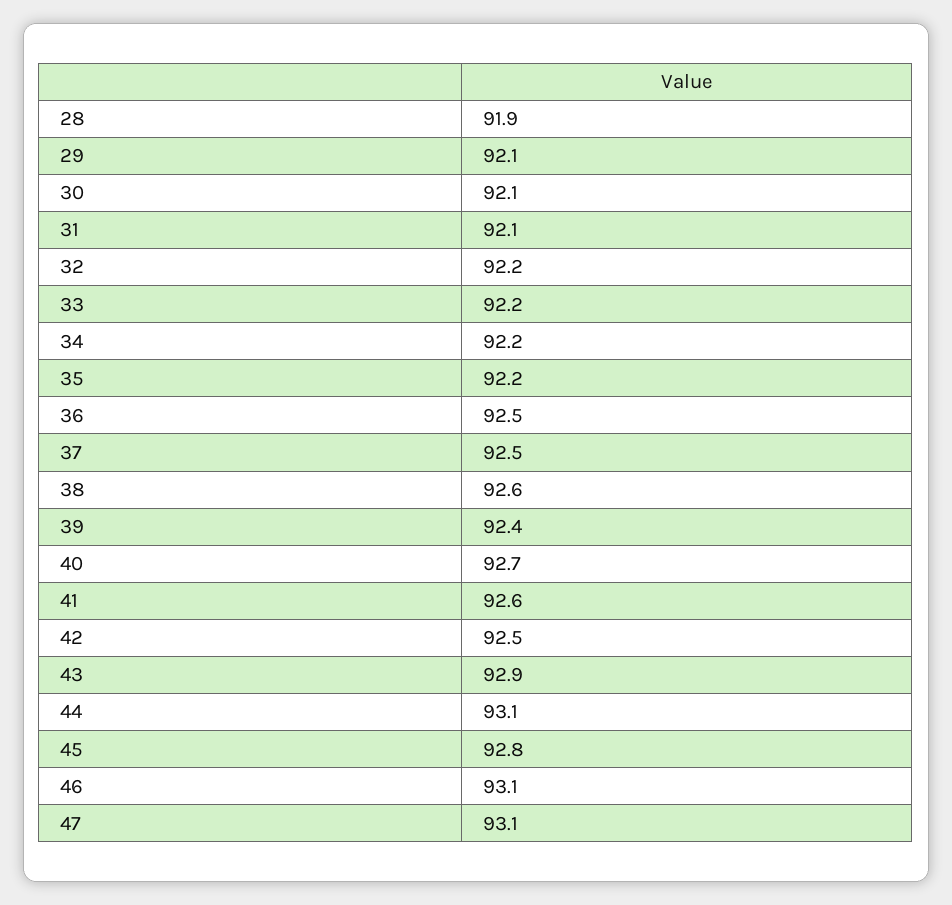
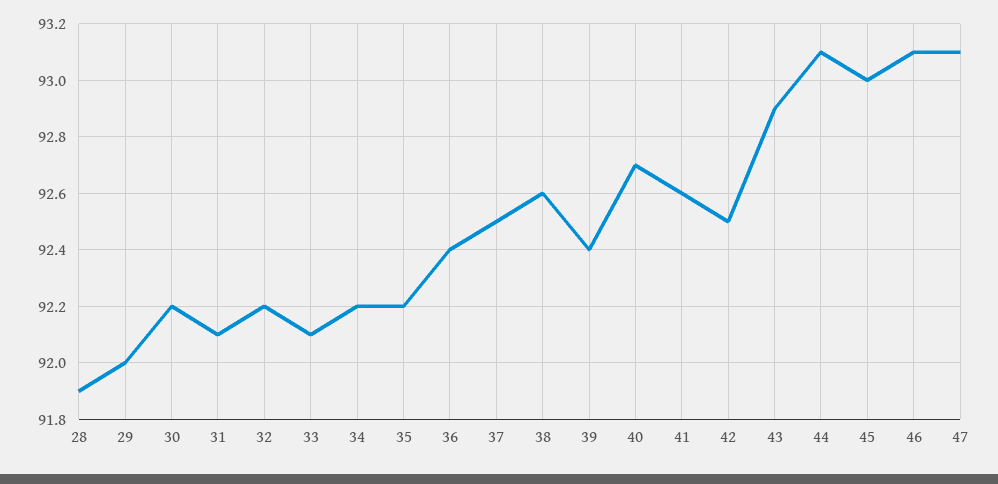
29: 92.1 -> 92
30: 92.1 -> 92.2
33: 92.2 -> 92.1
36: 92.5 -> 92.4
45: 92.8 -> 93

